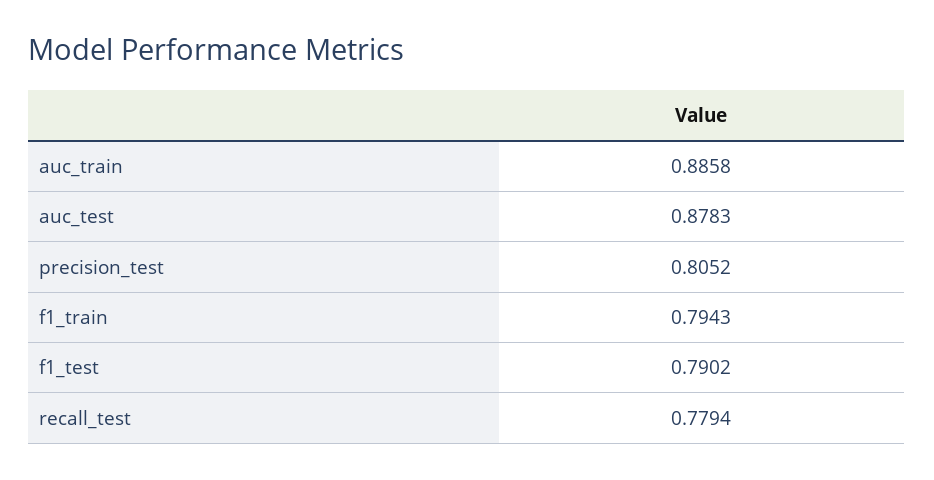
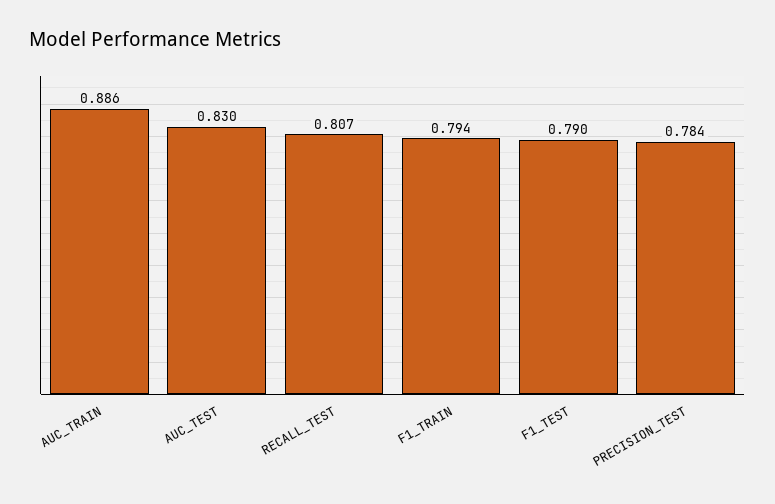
auc_test: 0.8783 -> 0.83
precision_test: 0.8052 -> 0.784
recall_test: 0.7794 -> 0.807

